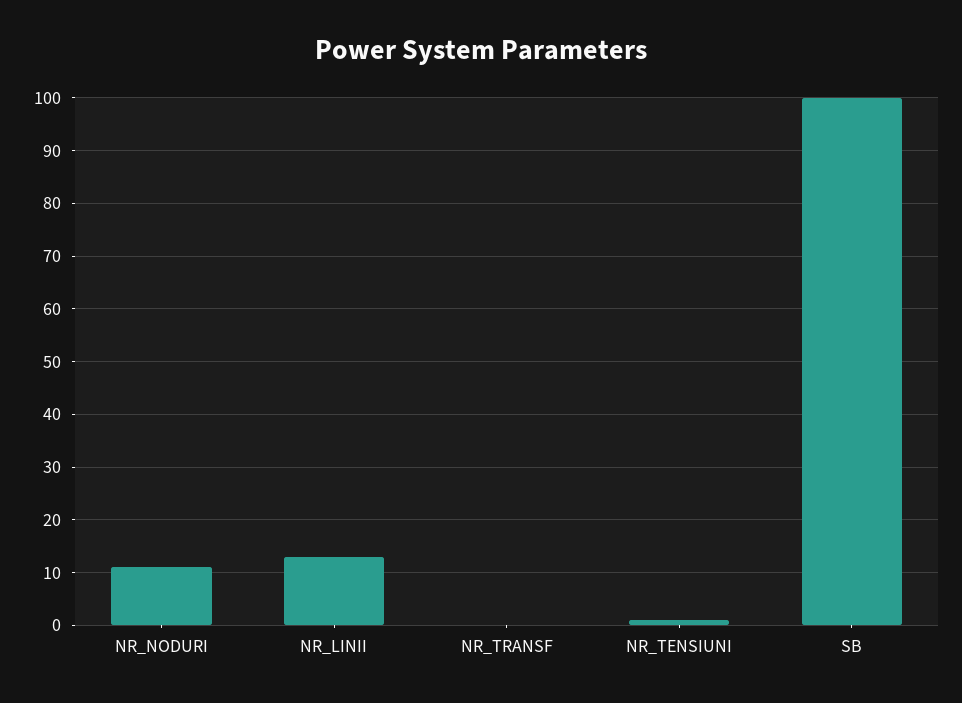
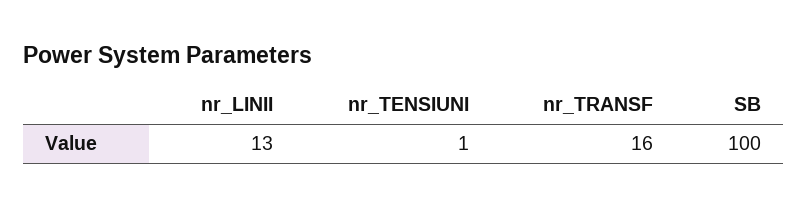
NR_NODURI: 10 -> none
NR_TRANSF: 0 -> 16

